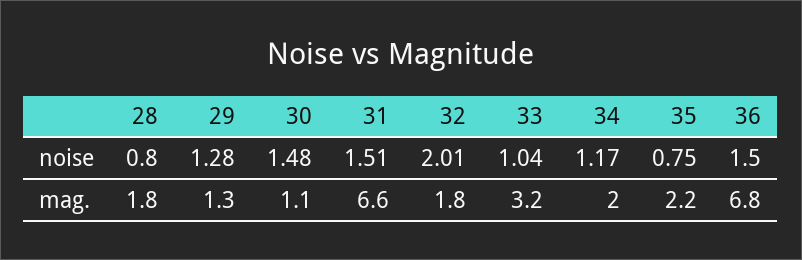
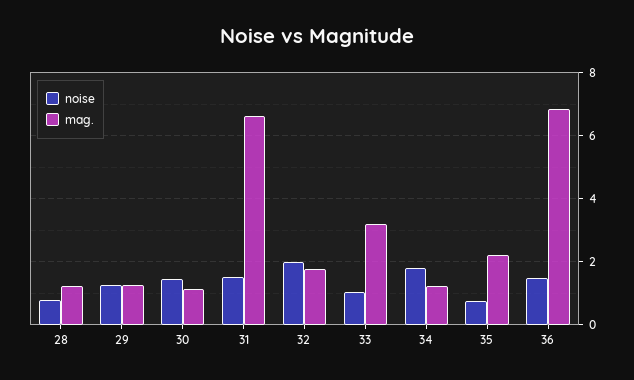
noise, 34: 1.17 -> 1.8
mag., 28: 1.8 -> 1.2
mag., 34: 2 -> 1.2

